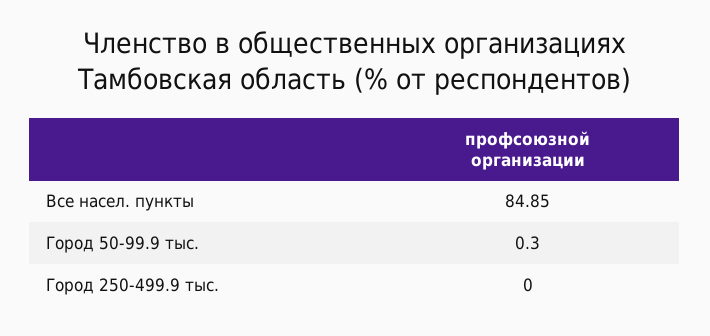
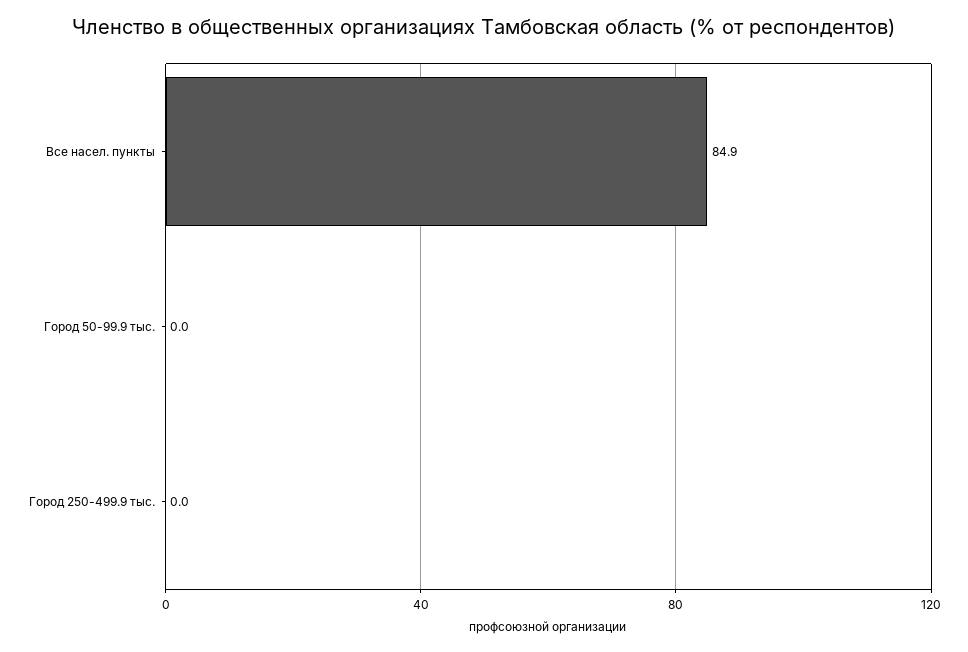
Город 50-99.9 тыс.: 0.3 -> 0

